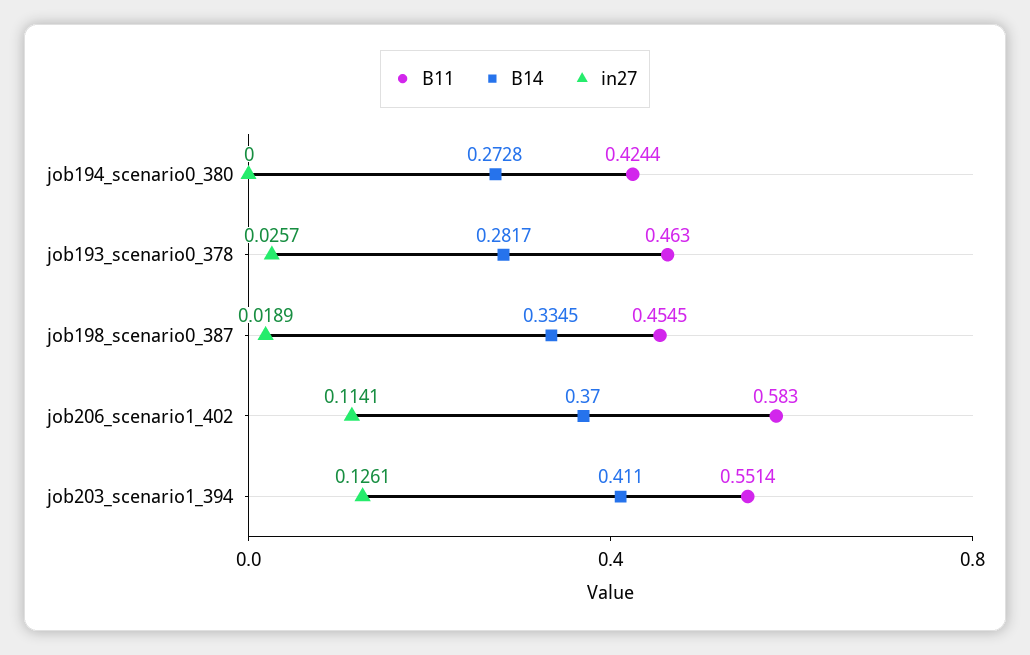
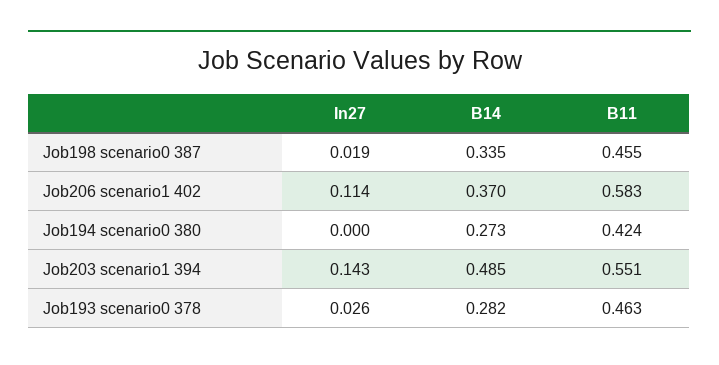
B14, job203_scenario1_394: 0.411 -> 0.485
in27, job203_scenario1_394: 0.1261 -> 0.143

